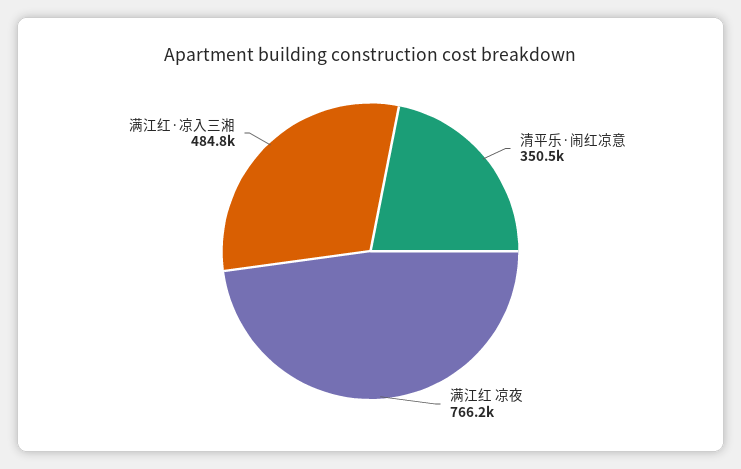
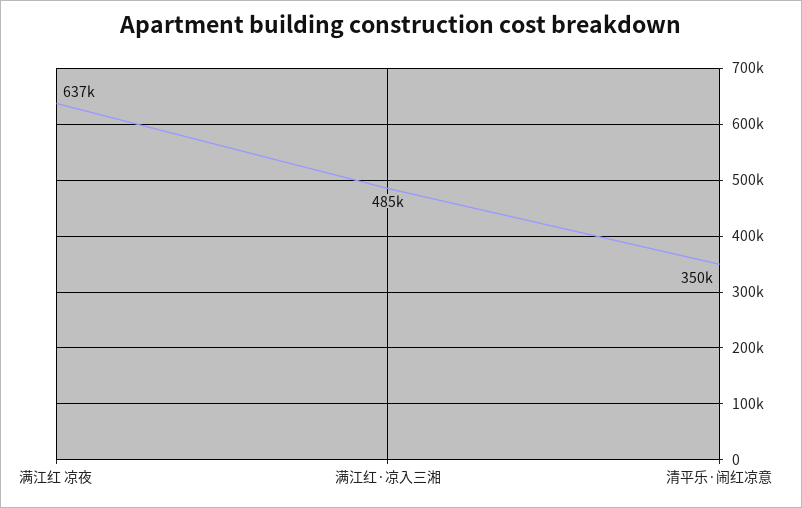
满江红 凉夜: 766200 -> 637000

